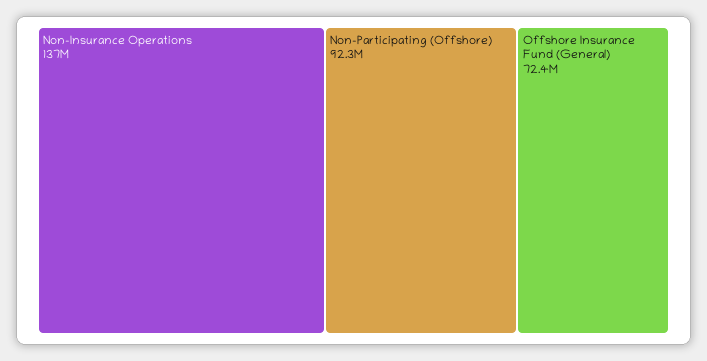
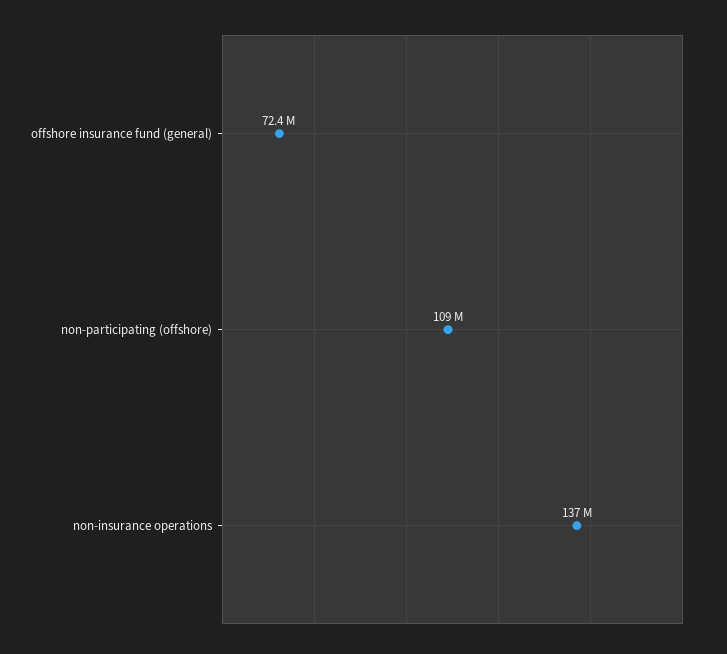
Non-Participating (Offshore): 92300000 -> 109000000

